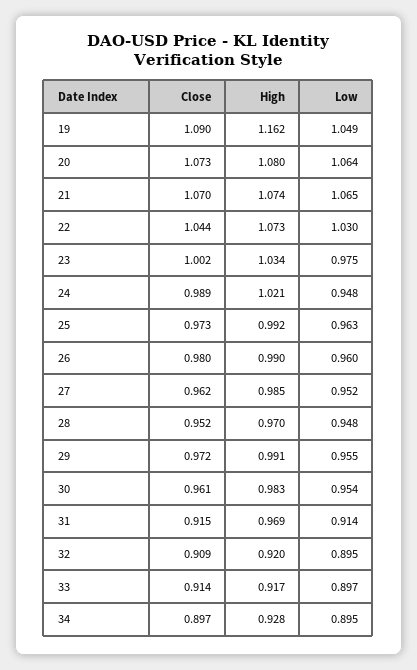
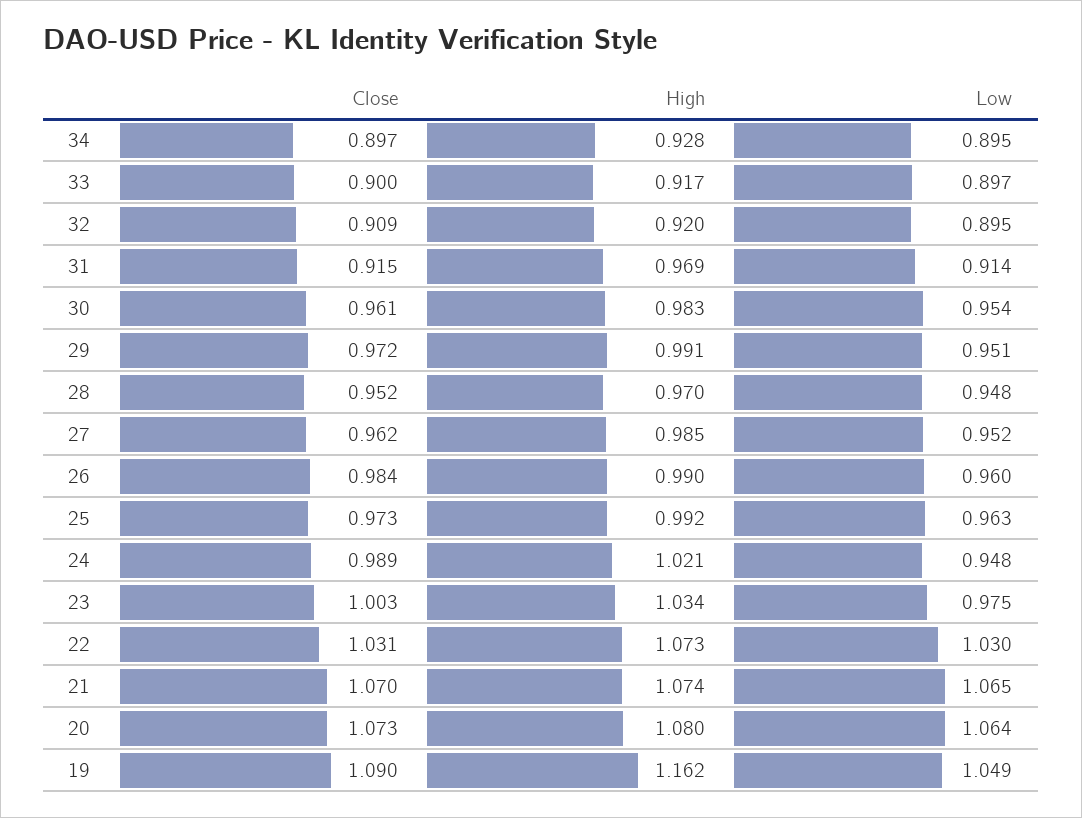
Close, 22: 1.044 -> 1.031
Close, 23: 1.002 -> 1.003
Close, 26: 0.98 -> 0.984
Low, 29: 0.955 -> 0.951
Close, 33: 0.914 -> 0.9

